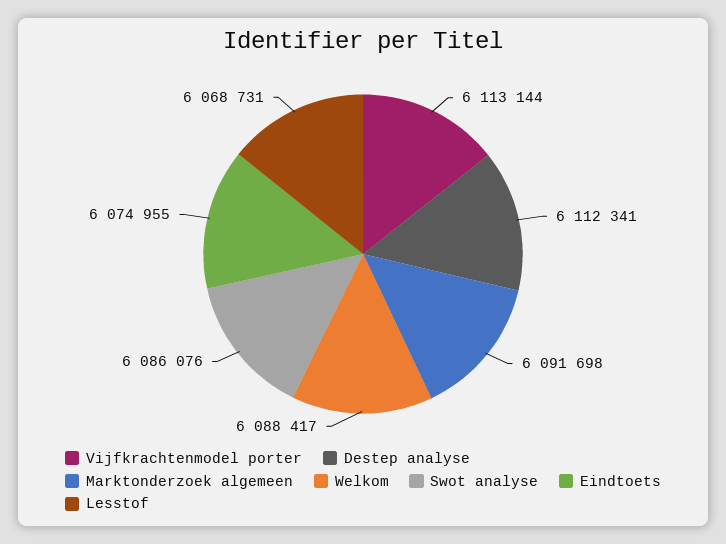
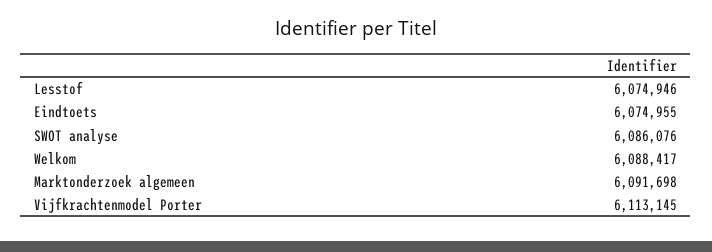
Vijfkrachtenmodel porter: 6113144 -> 6113145
Destep analyse: 6112341 -> none
Lesstof: 6068731 -> 6074946

